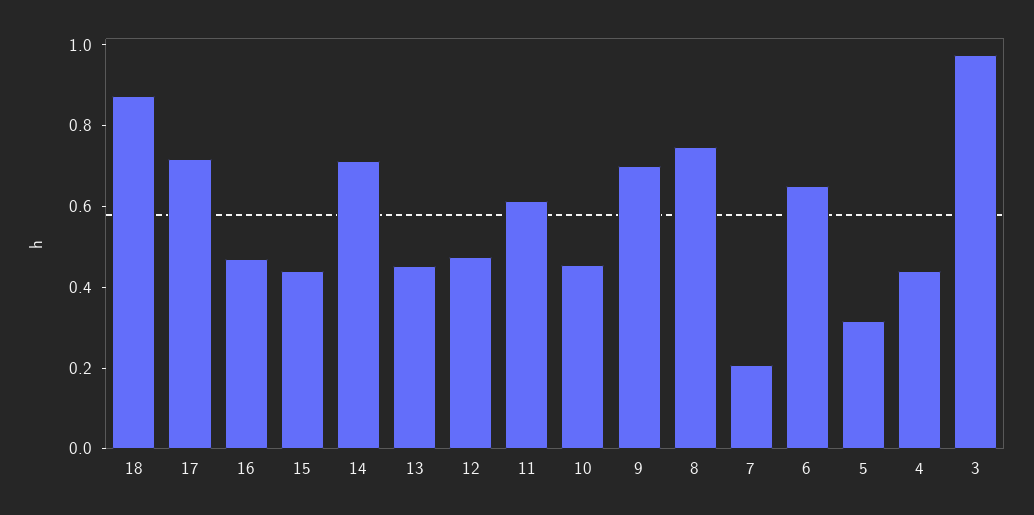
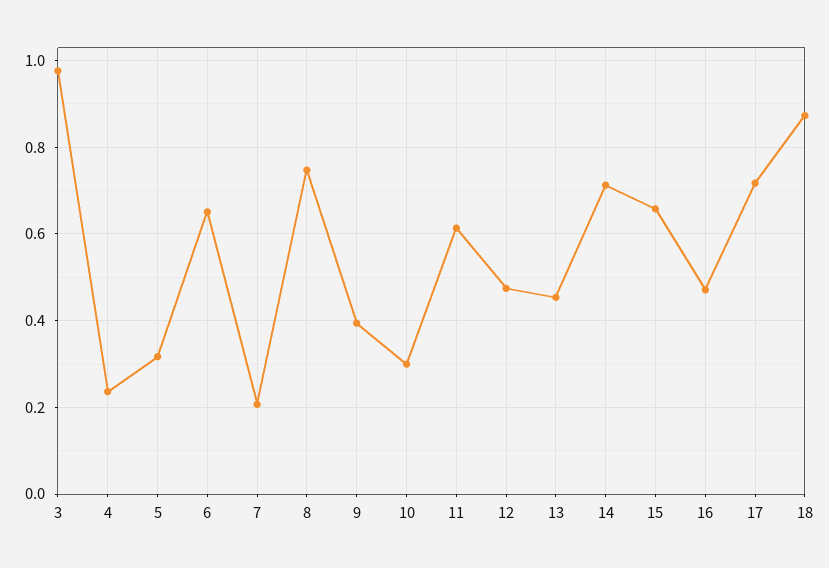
15: 0.45 -> 0.66
10: 0.45 -> 0.3
9: 0.7 -> 0.4
4: 0.45 -> 0.24

